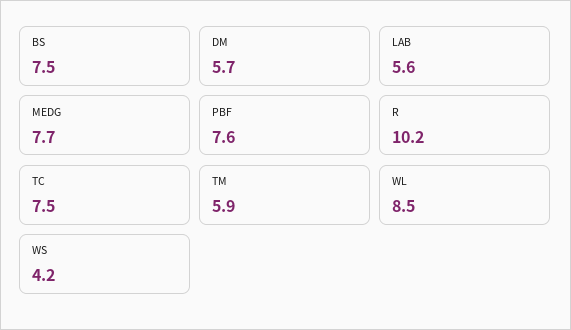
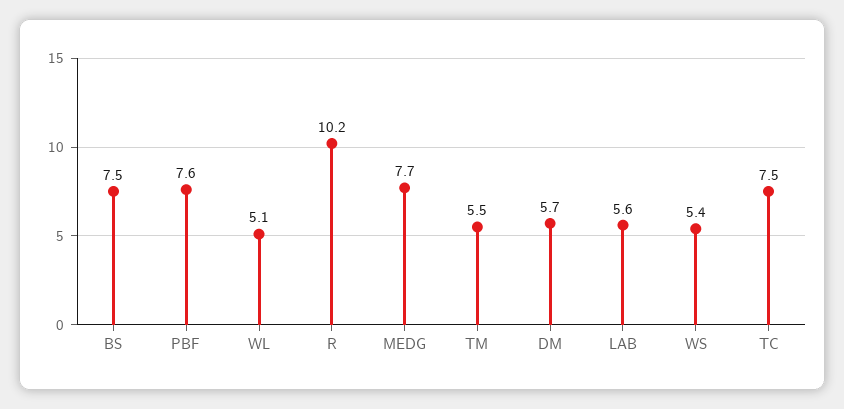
TM: 5.9 -> 5.5
WL: 8.5 -> 5.1
WS: 4.2 -> 5.4

